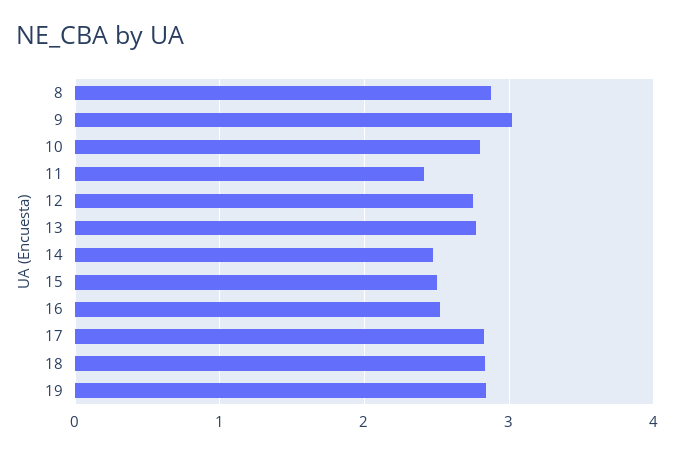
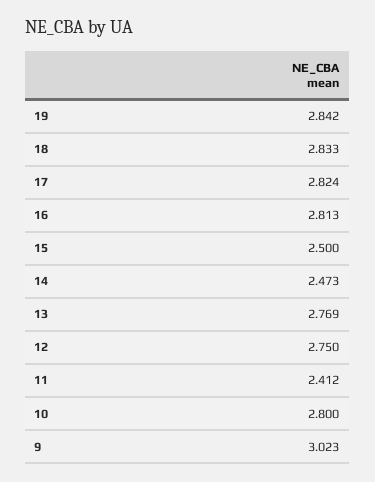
8: 2.9 -> none
16: 2.5 -> 2.813

